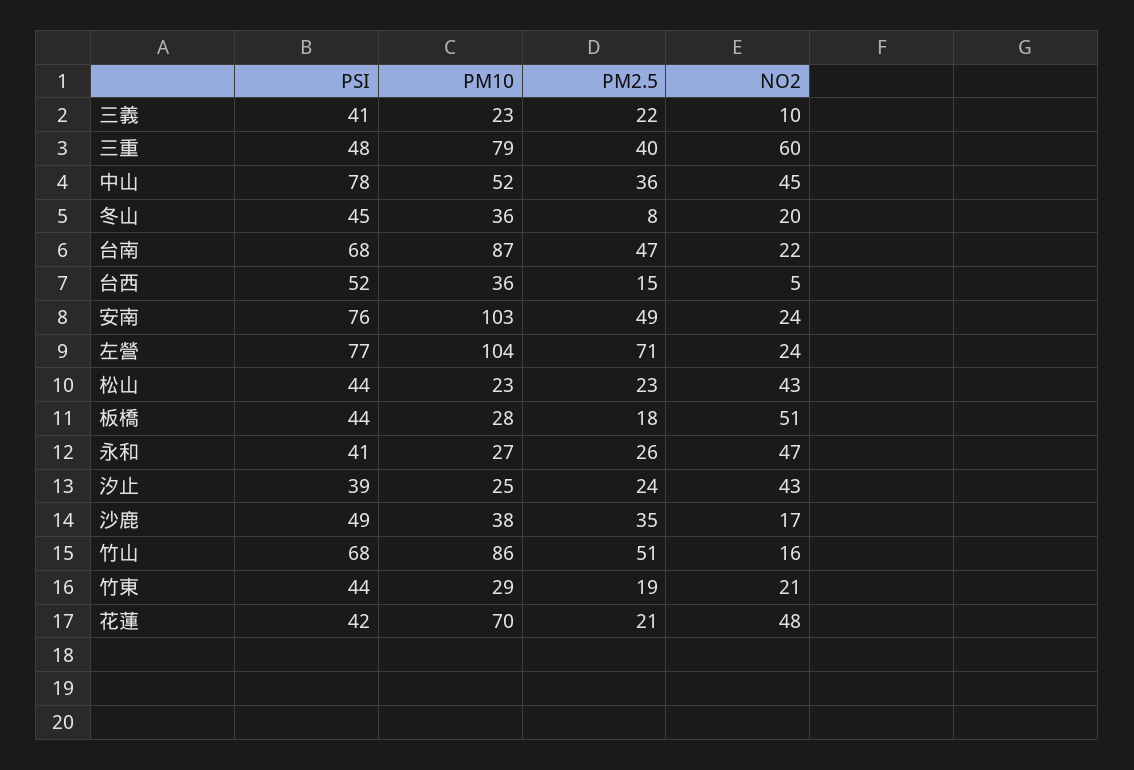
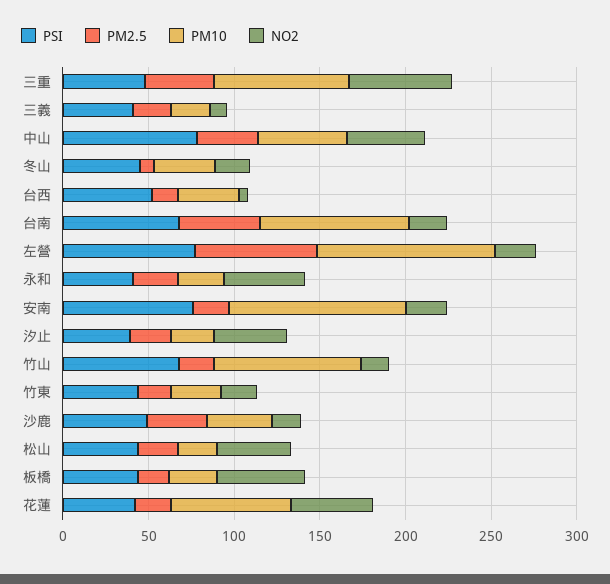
PM2.5, 安南: 49 -> 20
PM2.5, 竹山: 51 -> 20

